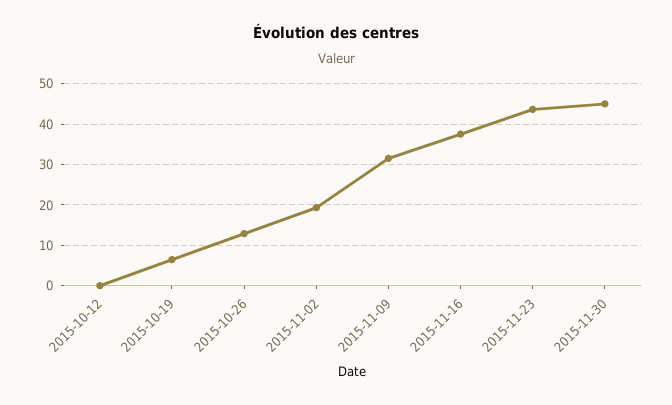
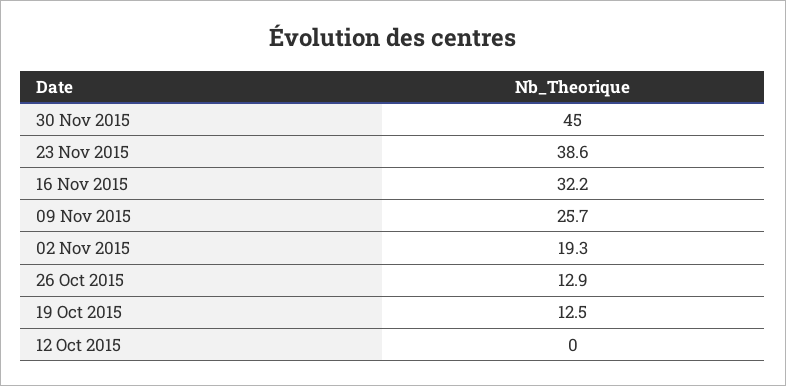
2015-10-19: 6 -> 12.5
2015-11-09: 32 -> 25.7
2015-11-16: 38 -> 32.2
2015-11-23: 44 -> 38.6

